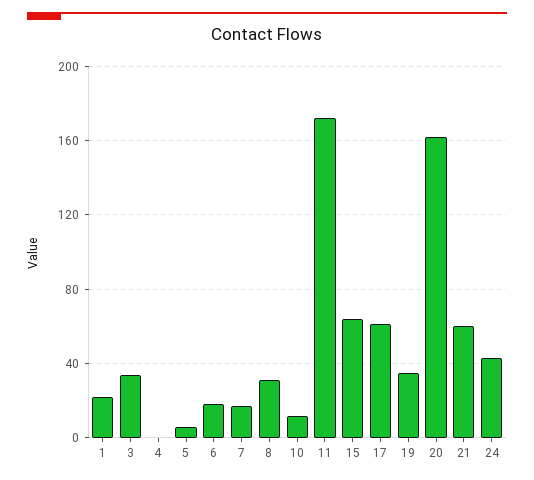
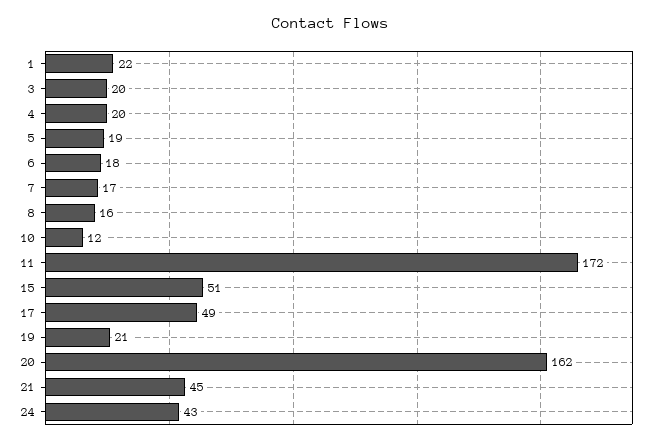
3: 35 -> 20
4: 0 -> 20
5: 5 -> 19
8: 30 -> 16
15: 65 -> 51
17: 60 -> 49
19: 35 -> 21
21: 60 -> 45

